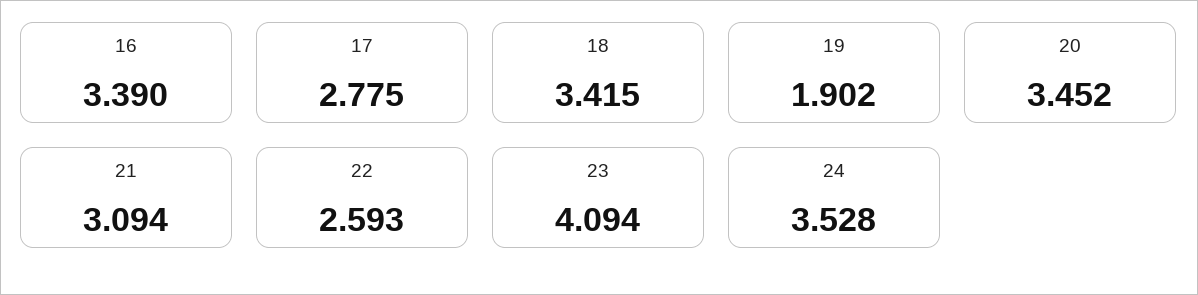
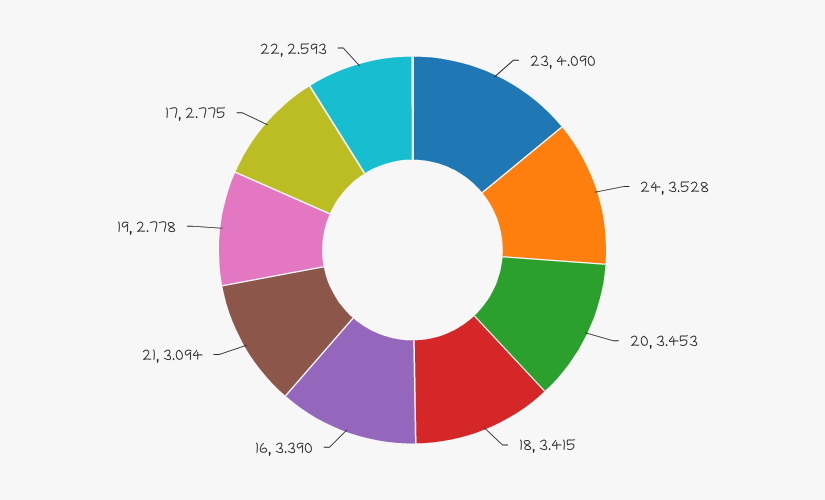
19: 1.902 -> 2.778
20: 3.452 -> 3.453
23: 4.094 -> 4.09

